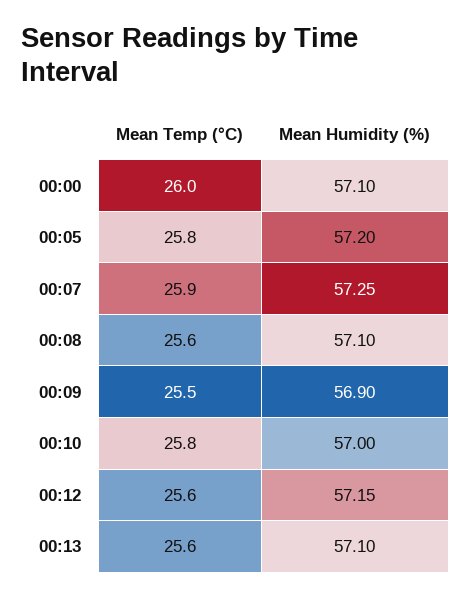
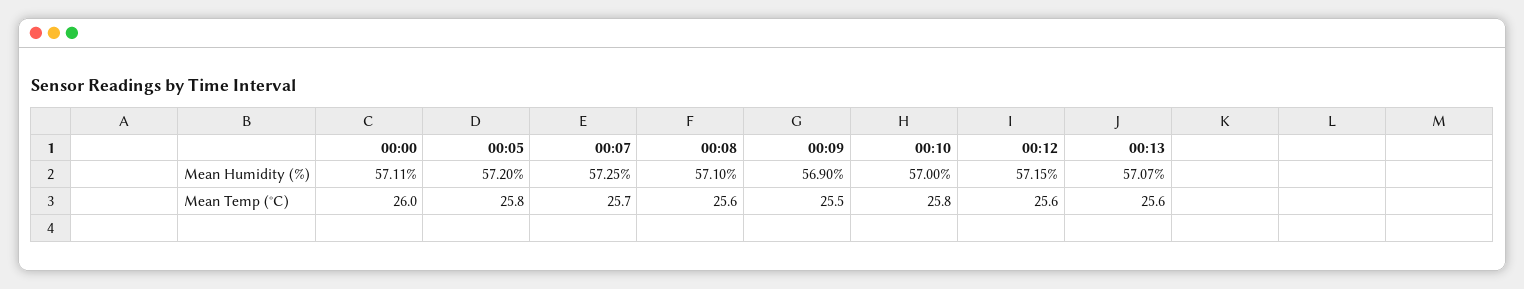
Mean Humidity (%), 00:00: 57.1 -> 57.11
Mean Temp (°C), 00:07: 25.9 -> 25.7
Mean Humidity (%), 00:13: 57.1 -> 57.07

